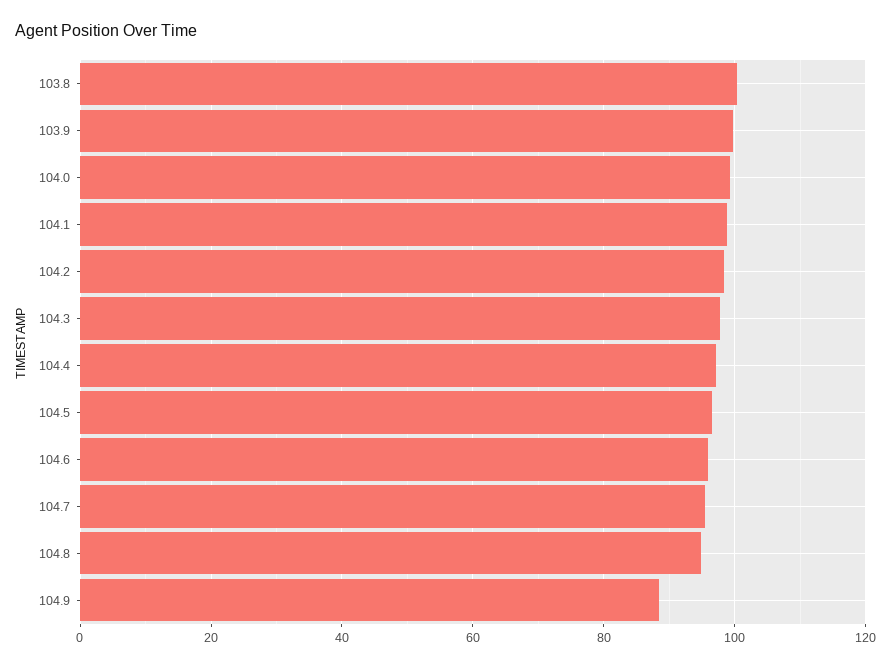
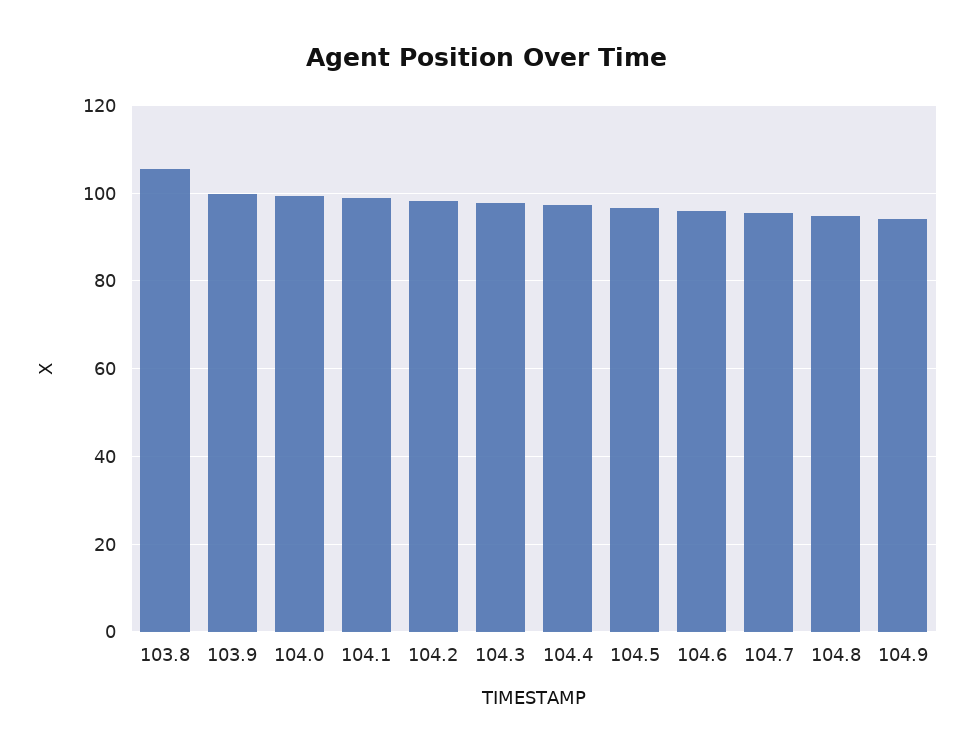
103.8: 100 -> 106
104.9: 88 -> 94

